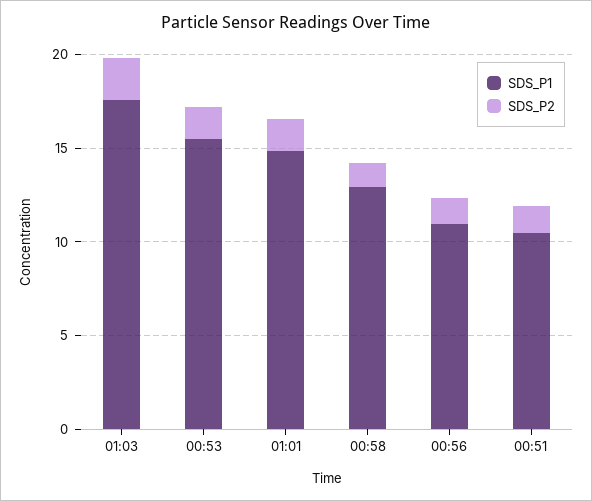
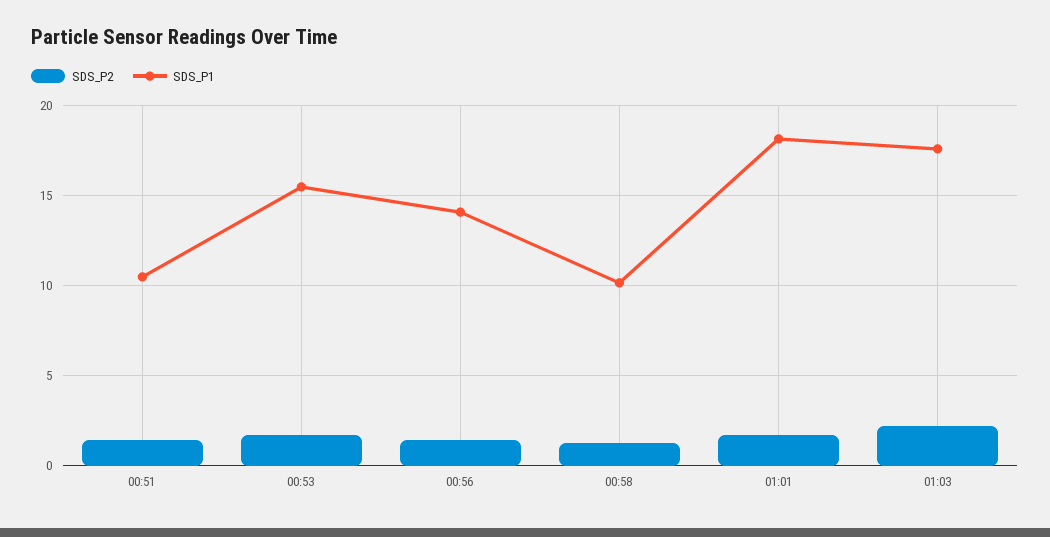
SDS_P1, 01:01: 15 -> 18
SDS_P1, 00:58: 13 -> 10
SDS_P1, 00:56: 11 -> 14

